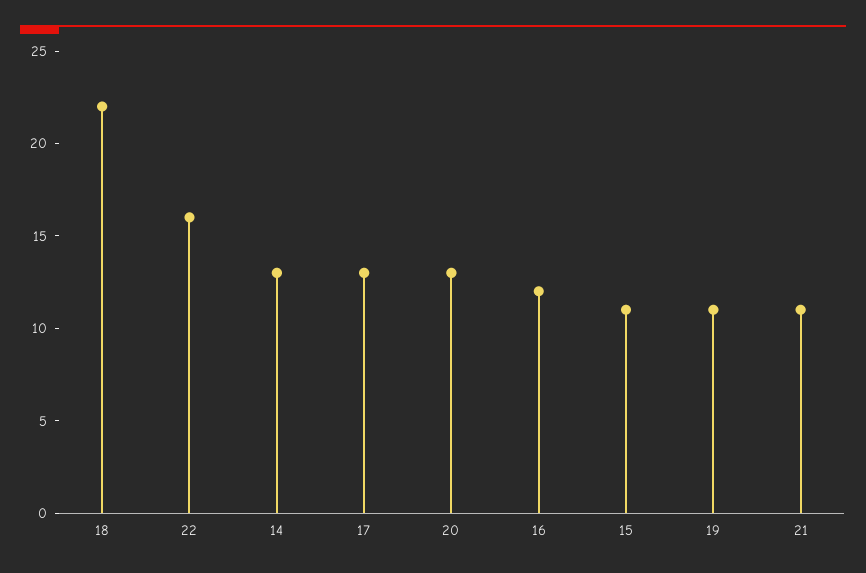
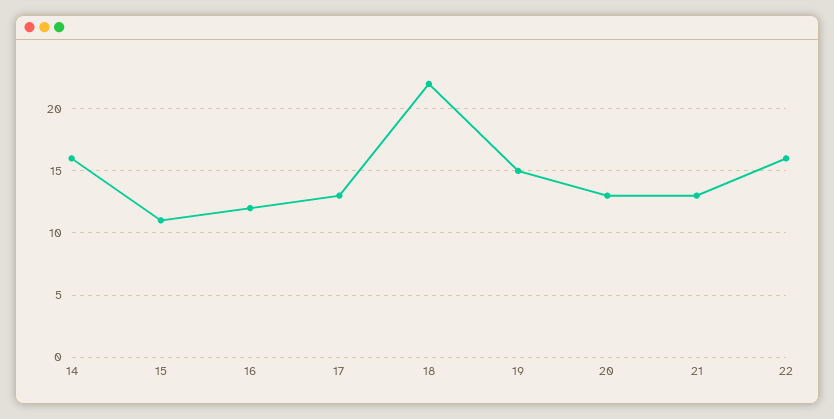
14: 13 -> 16
19: 11 -> 15
21: 11 -> 13

